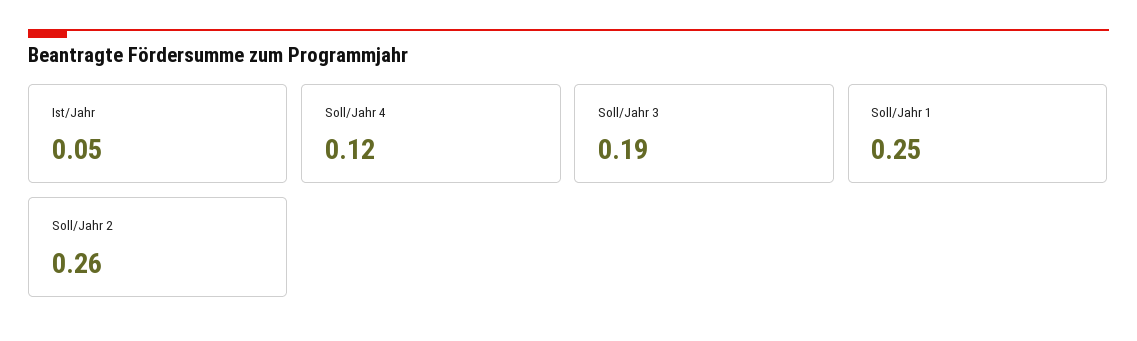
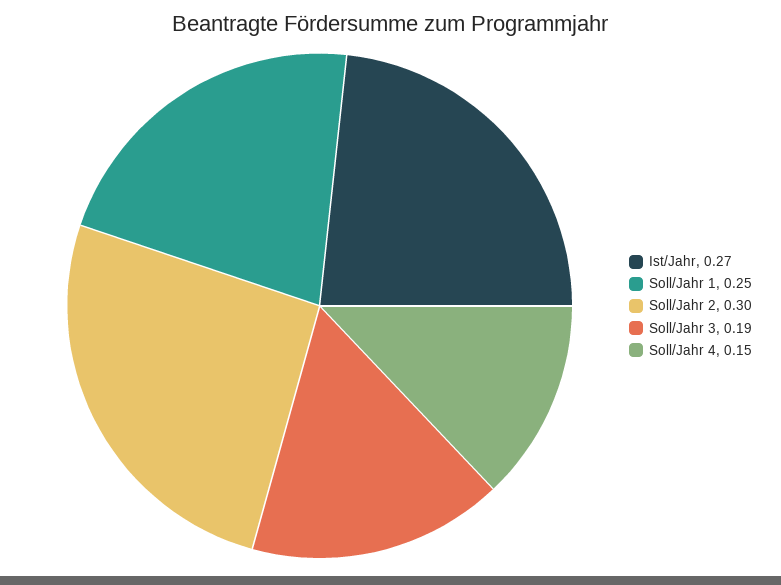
Ist/Jahr: 0.05 -> 0.27
Soll/Jahr 4: 0.12 -> 0.15
Soll/Jahr 2: 0.26 -> 0.3

